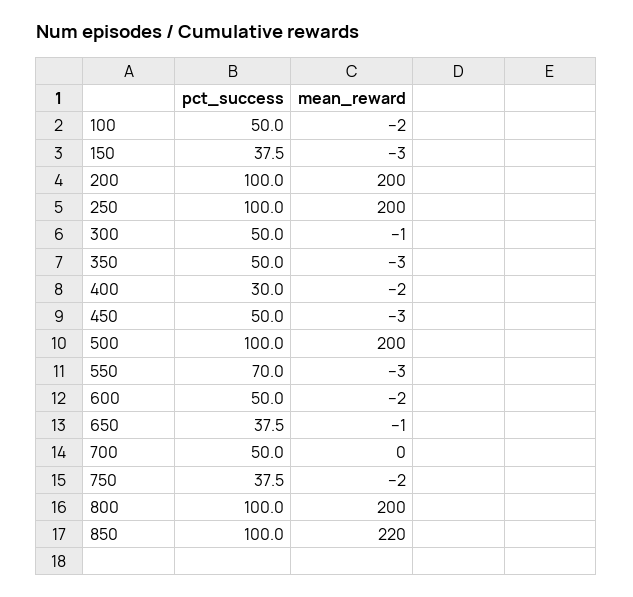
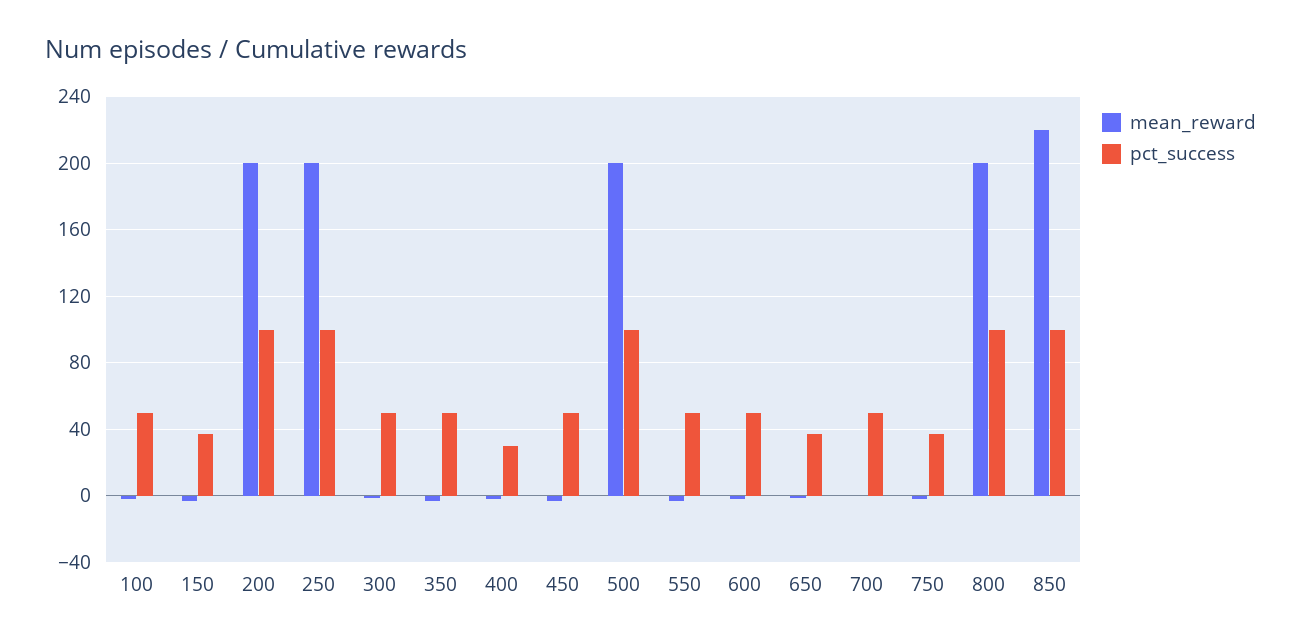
pct_success, 550: 70 -> 50

